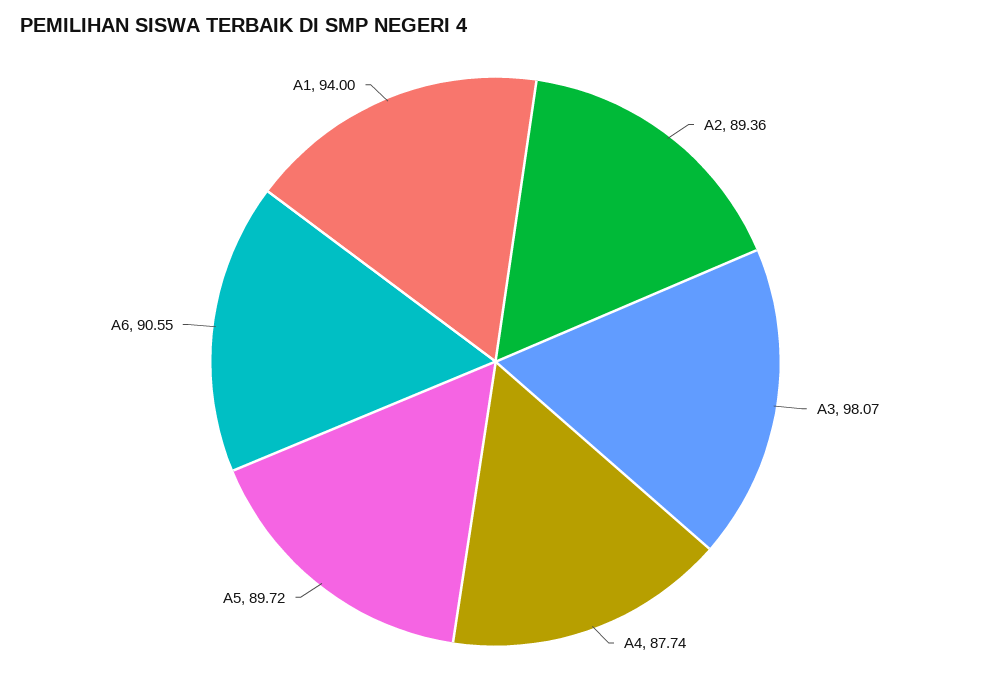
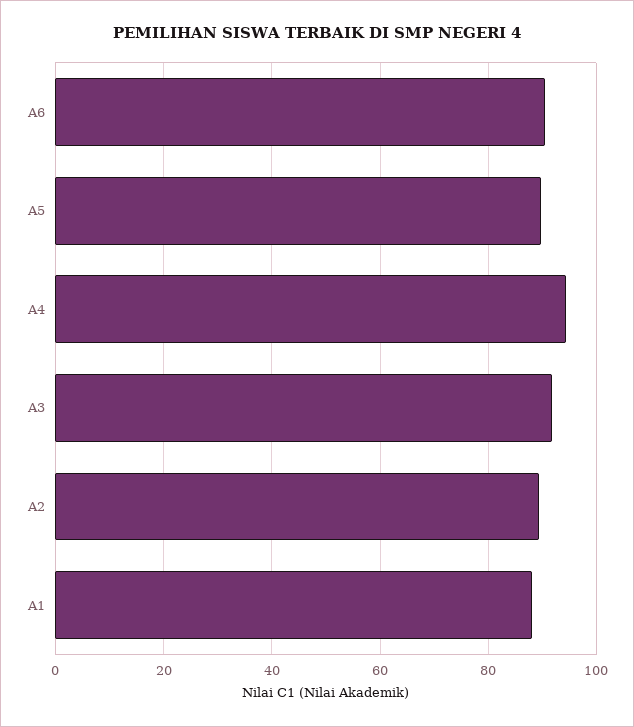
A3: 98.07 -> 92
A4: 87.74 -> 94
A1: 94 -> 88

